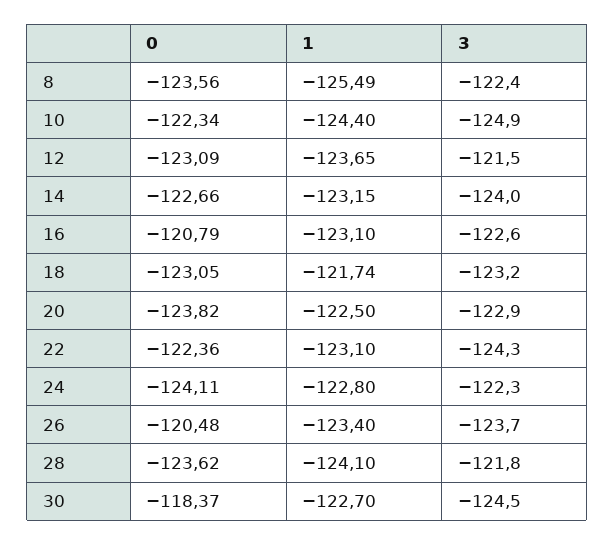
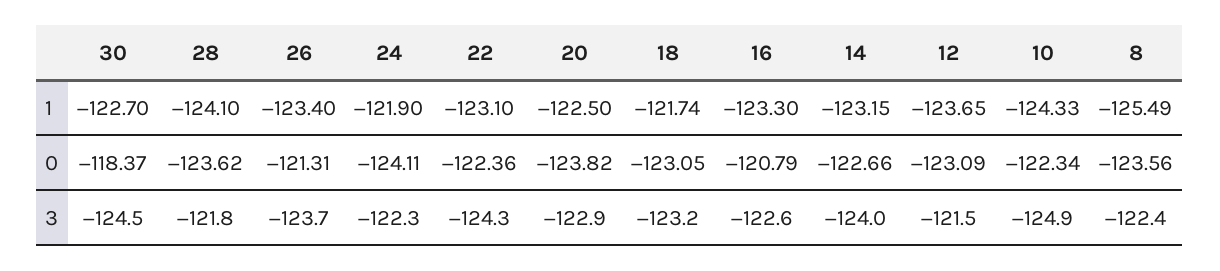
1, 10: -124.4 -> -124.33
1, 16: -123.1 -> -123.3
1, 24: -122.8 -> -121.9
0, 26: -120.48 -> -121.31

